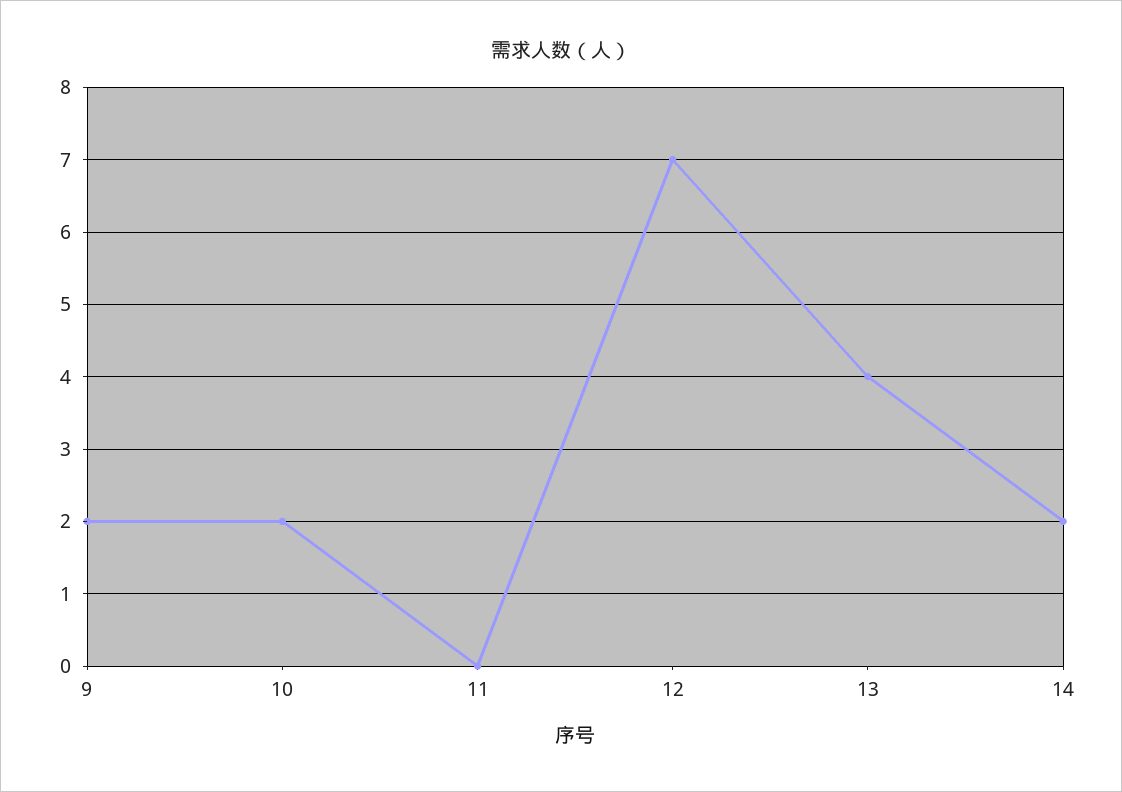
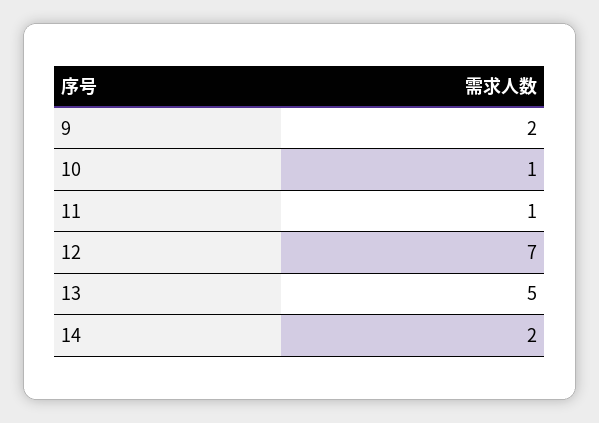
10: 2 -> 1
11: 0 -> 1
13: 4 -> 5

